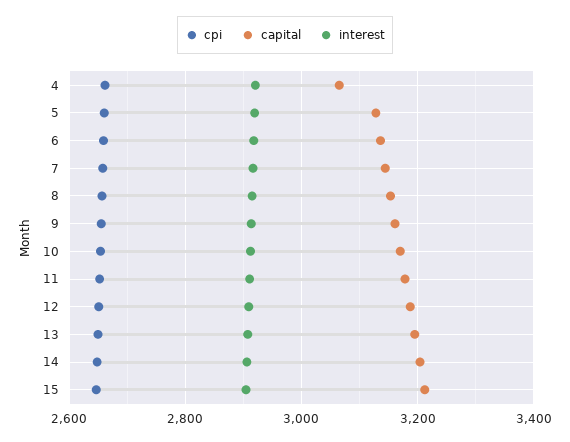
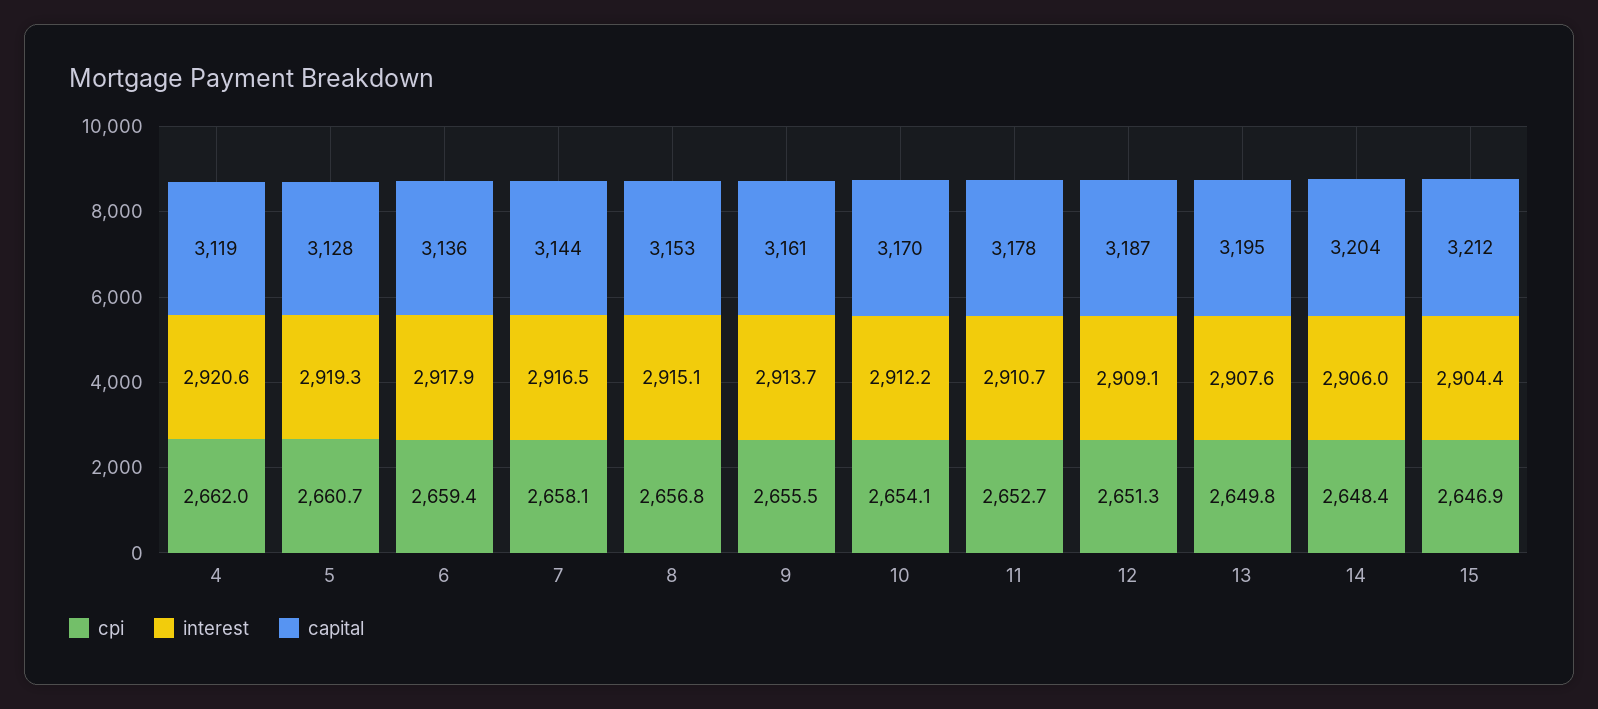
capital, 4: 3060 -> 3119

